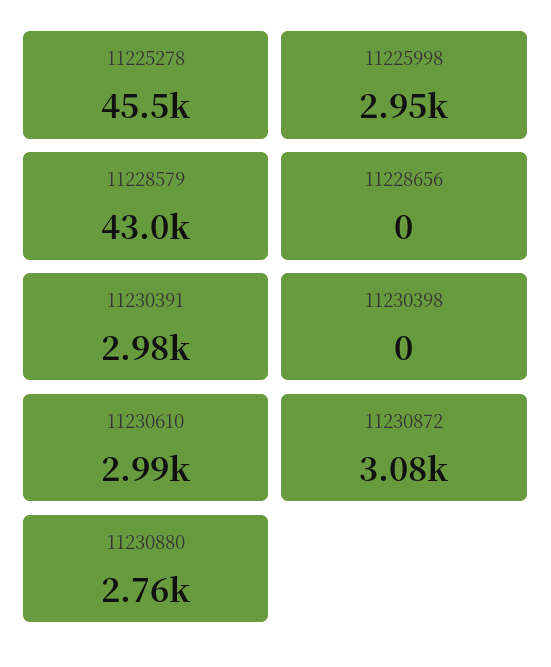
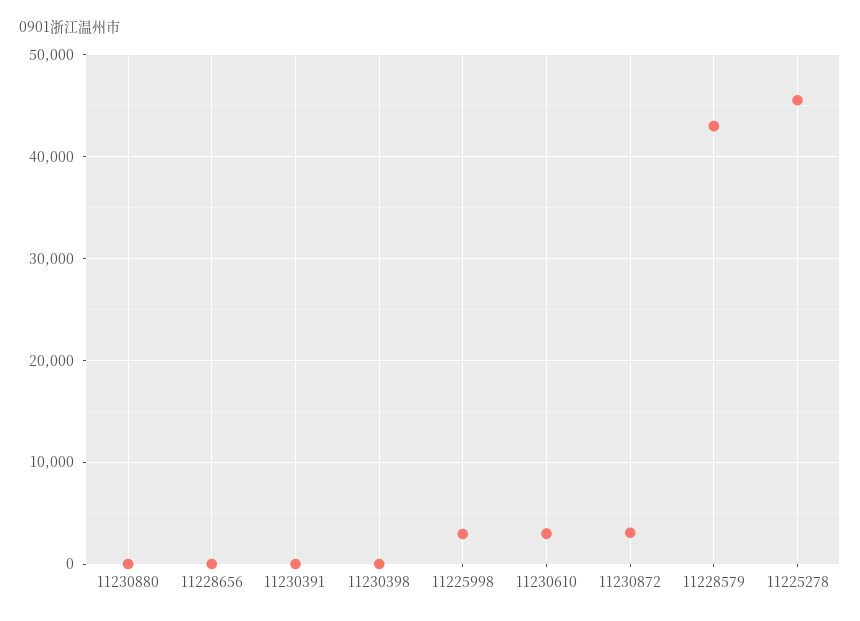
11230391: 2980 -> 0
11230880: 2760 -> 0

